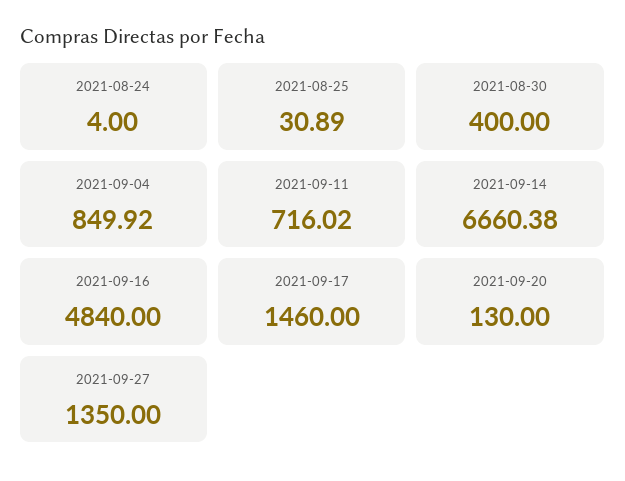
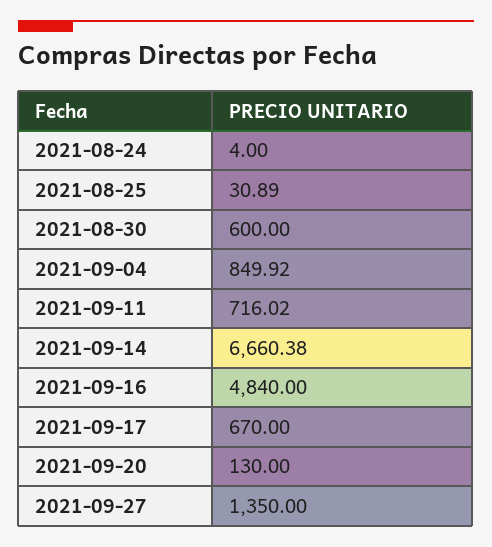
2021-08-30: 400 -> 600
2021-09-17: 1460 -> 670

